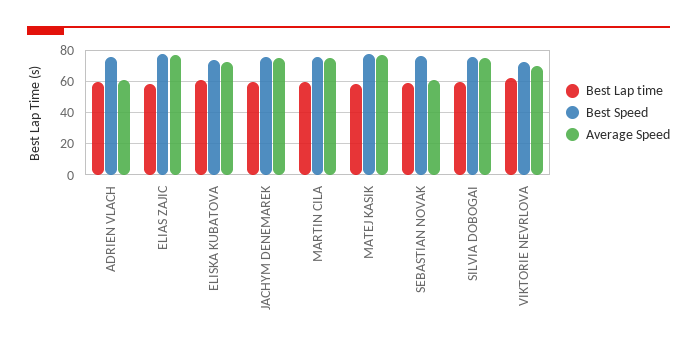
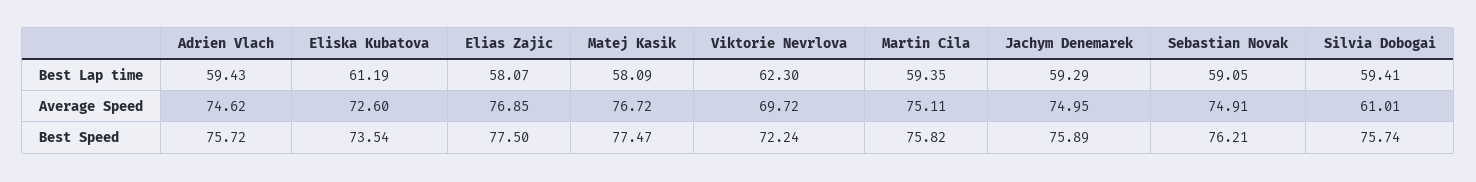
Average Speed, ADRIEN VLACH: 60 -> 74.62
Average Speed, SEBASTIAN NOVAK: 60 -> 74.91
Average Speed, SILVIA DOBOGAI: 75 -> 61.01

